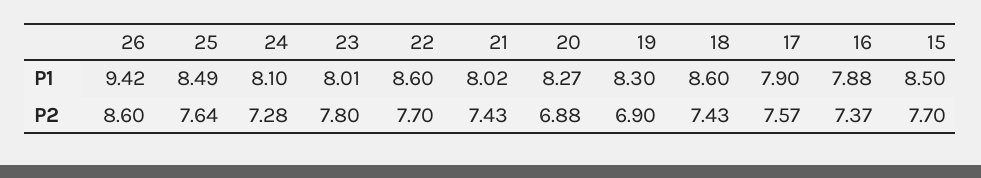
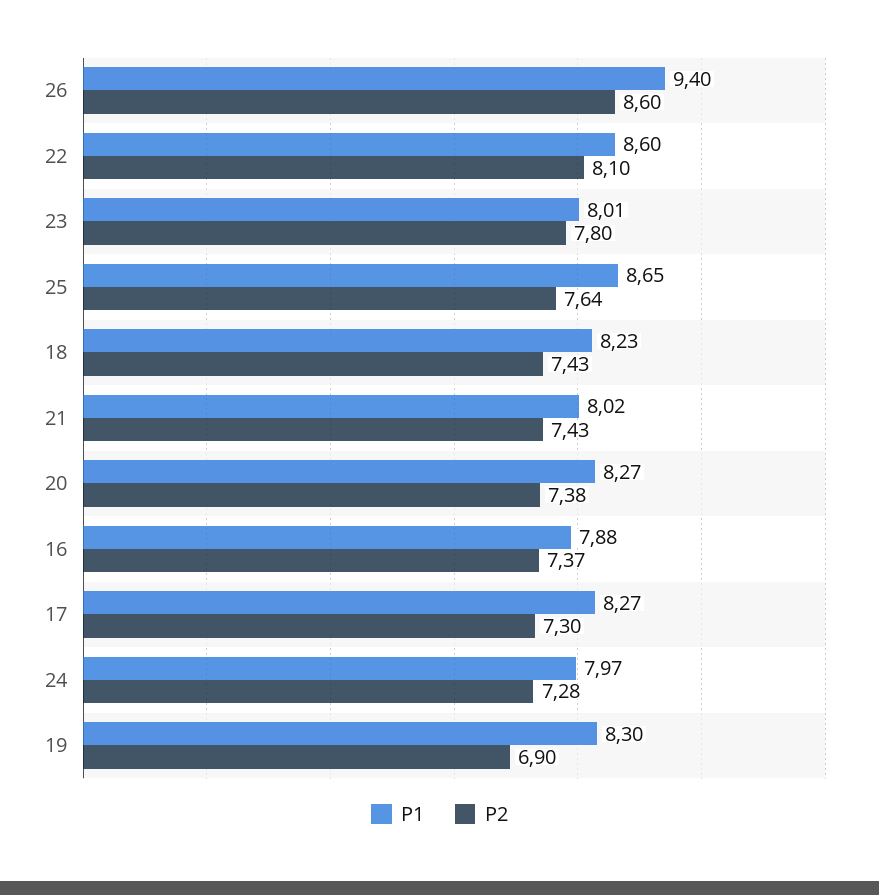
P1, 26: 9.42 -> 9.4
P1, 25: 8.49 -> 8.65
P1, 24: 8.1 -> 7.97
P1, 18: 8.6 -> 8.23
P1, 17: 7.9 -> 8.27
P1, 15: 8.5 -> none
P2, 22: 7.7 -> 8.1
P2, 20: 6.88 -> 7.38
P2, 17: 7.57 -> 7.3
P2, 15: 7.7 -> none

